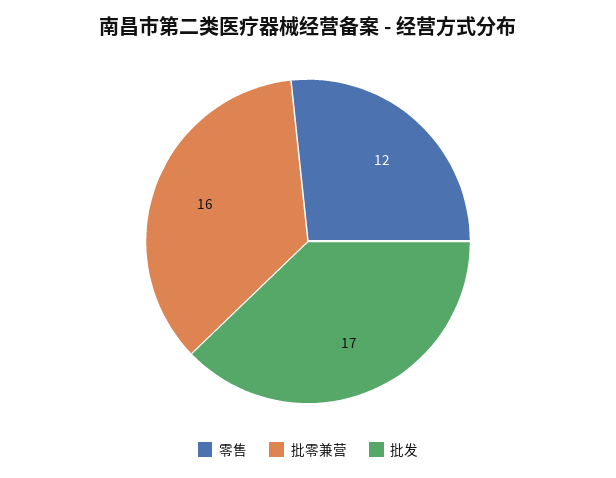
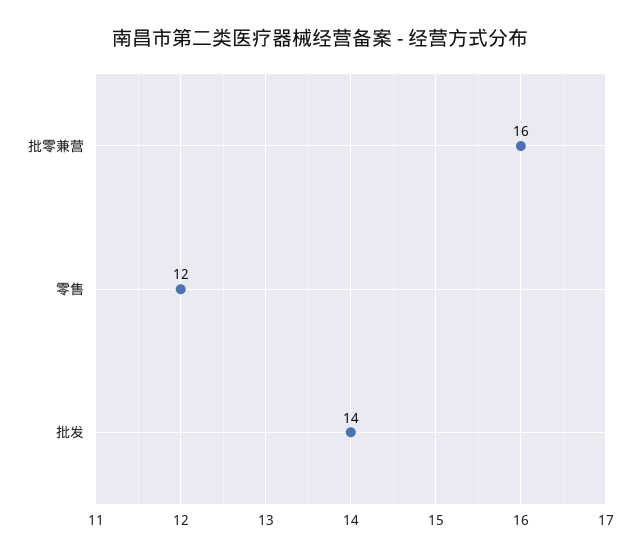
批发: 17 -> 14

